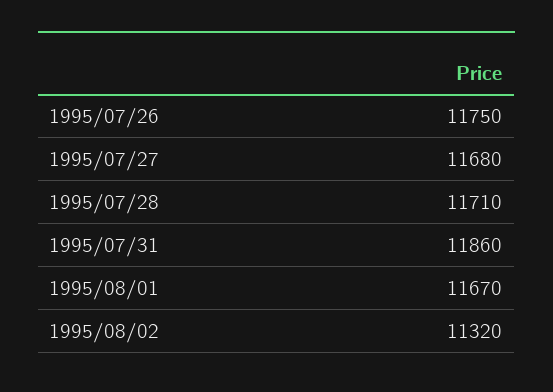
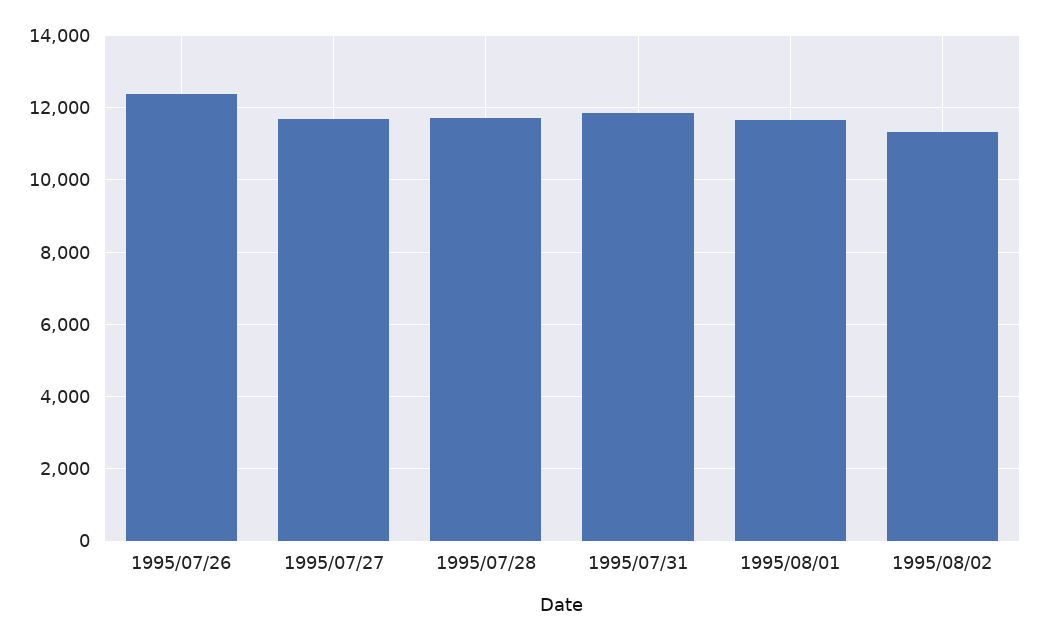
1995/07/26: 11750 -> 12400

